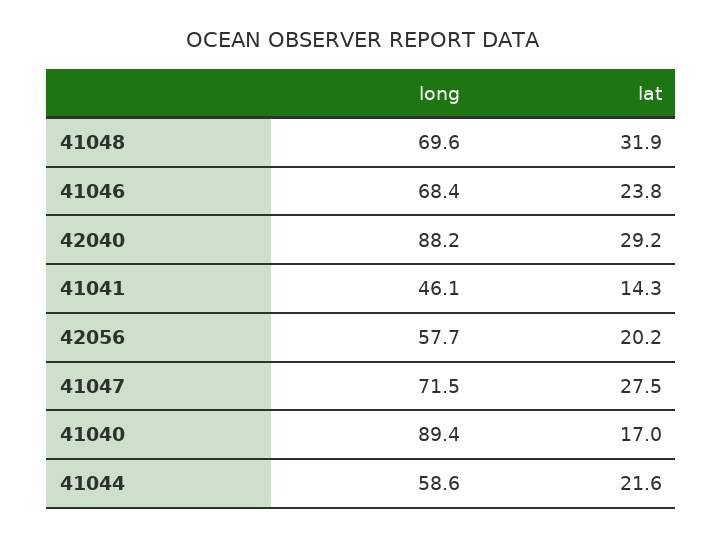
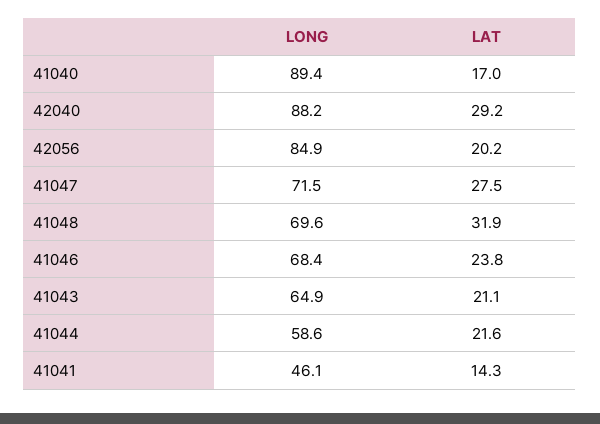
long, 42056: 57.7 -> 84.9
long, 41043: none -> 64.9
lat, 41043: none -> 21.1

